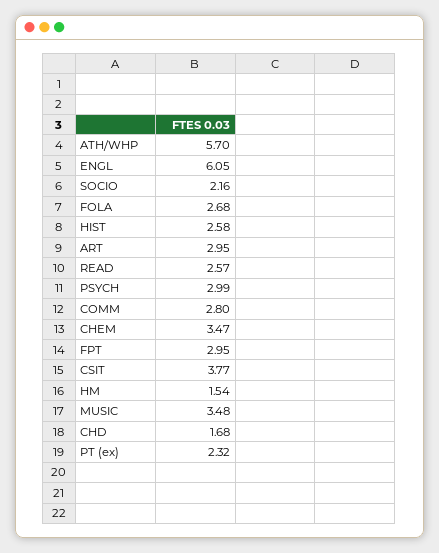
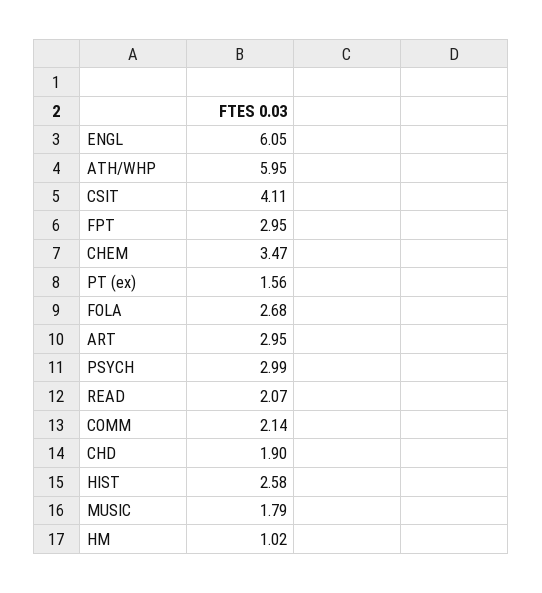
ATH/WHP: 5.7 -> 5.95
SOCIO: 2.16 -> none
READ: 2.57 -> 2.07
COMM: 2.8 -> 2.14
CSIT: 3.77 -> 4.11
HM: 1.54 -> 1.02
MUSIC: 3.48 -> 1.79
CHD: 1.68 -> 1.9
PT (ex): 2.32 -> 1.56

